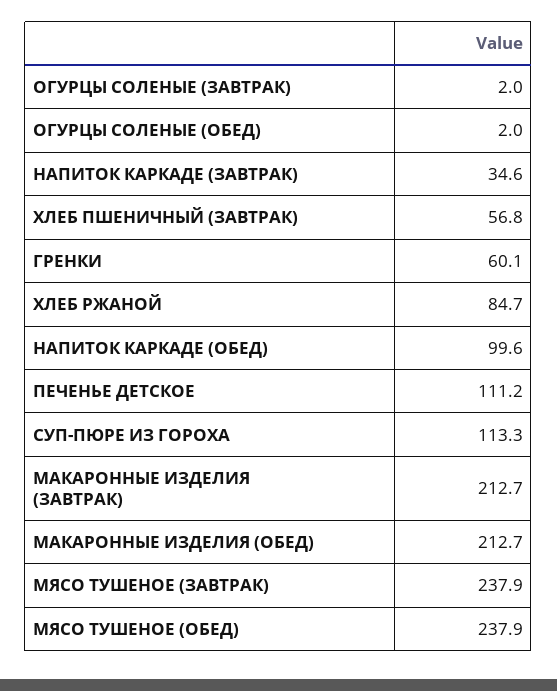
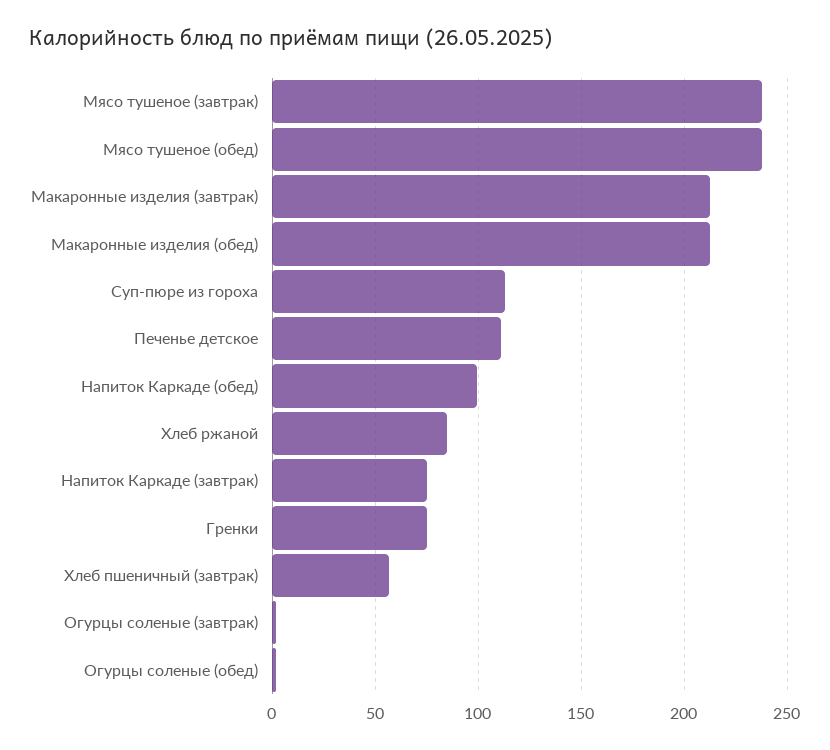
НАПИТОК КАРКАДЕ (ЗАВТРАК): 34.6 -> 75
ГРЕНКИ: 60.1 -> 75

